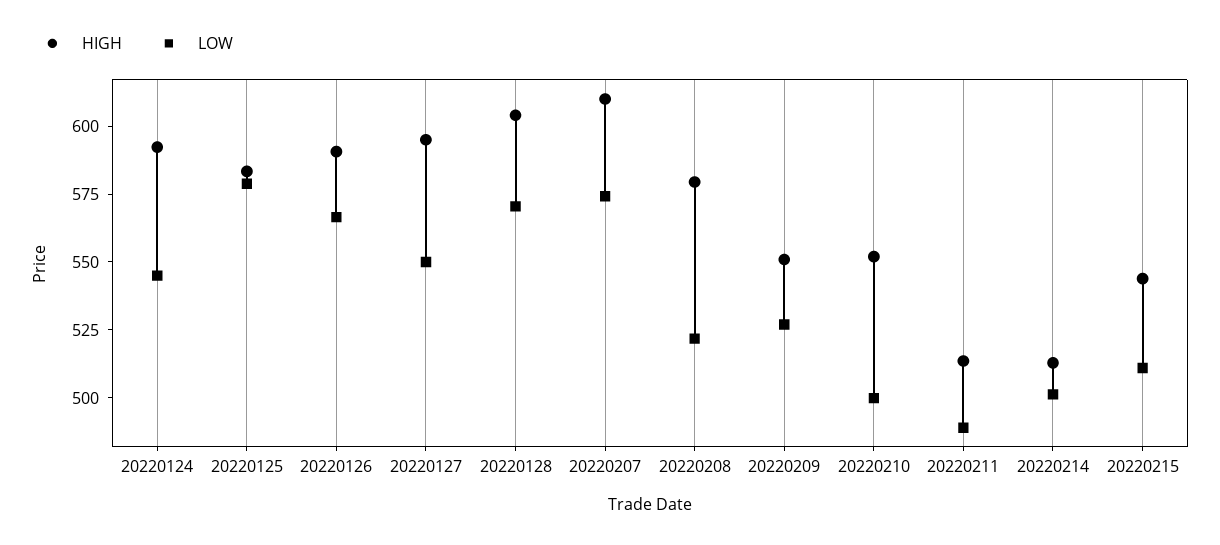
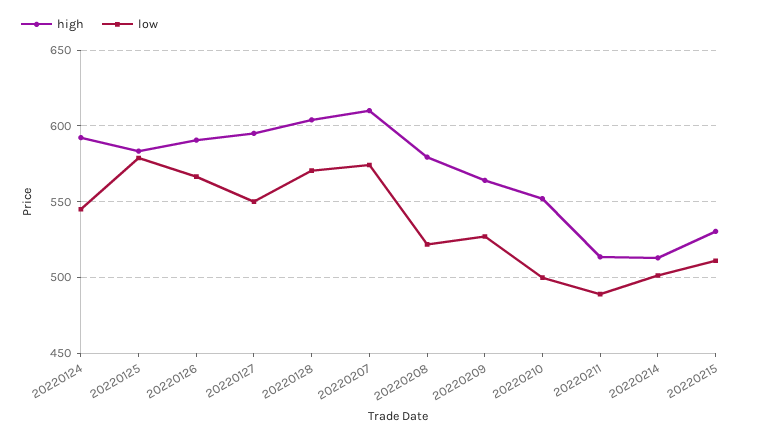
HIGH, 20220209: 550 -> 565
HIGH, 20220215: 545 -> 530

